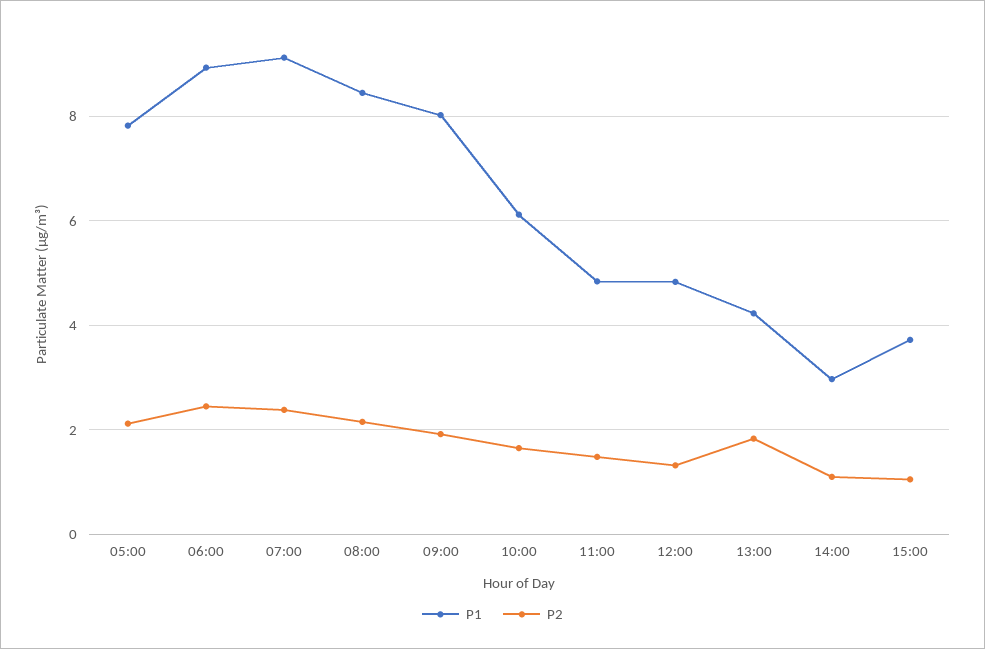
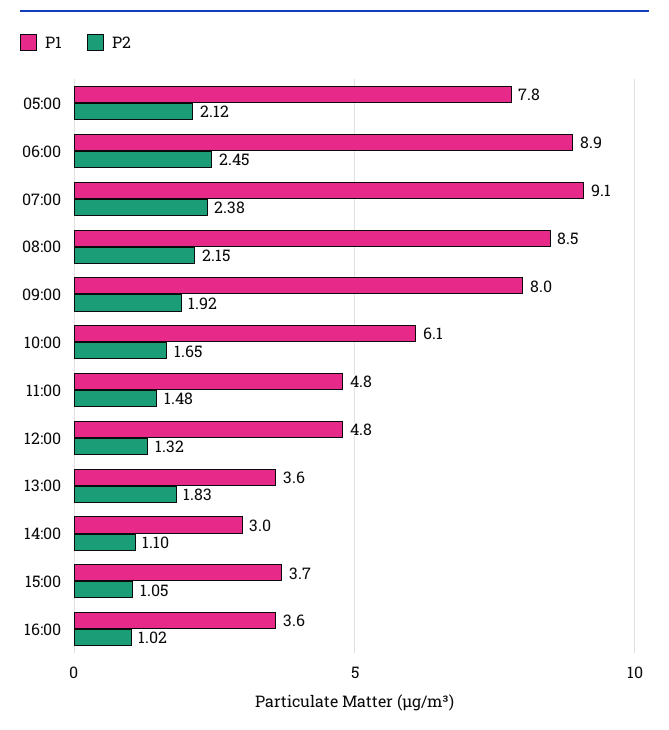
P1, 13:00: 4.2 -> 3.6
P1, 16:00: none -> 3.6
P2, 16:00: none -> 1.02

